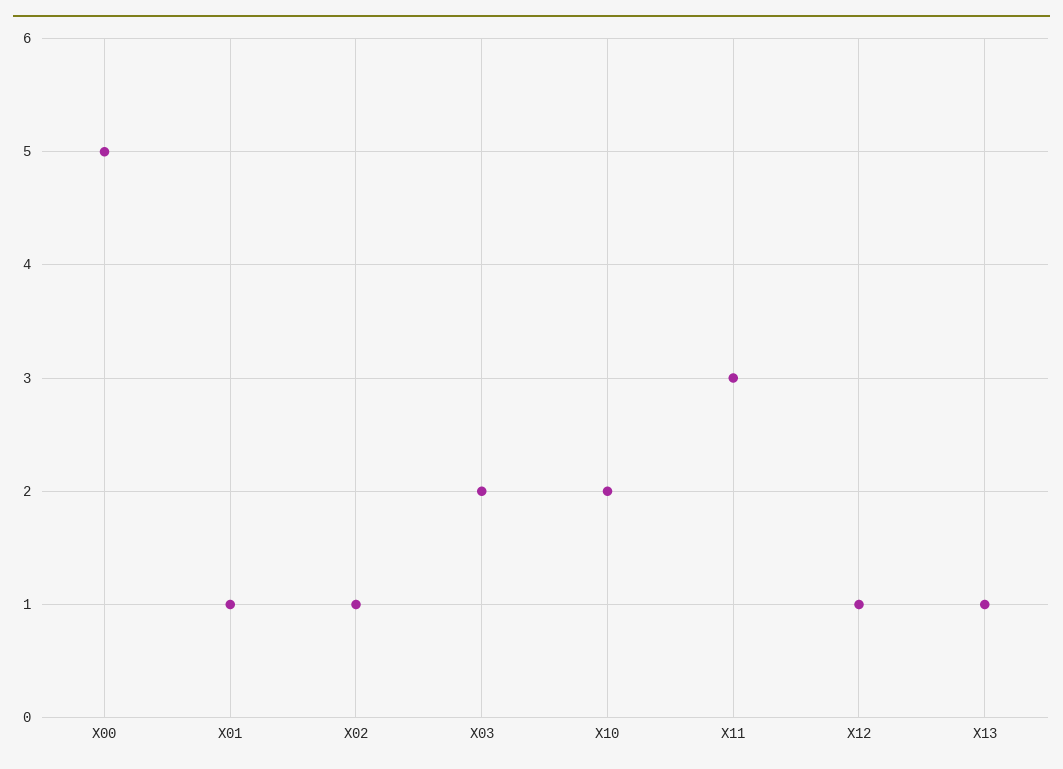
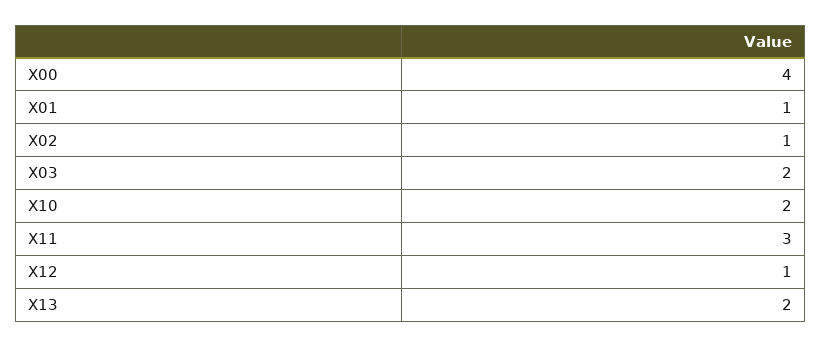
X00: 5 -> 4
X13: 1 -> 2

